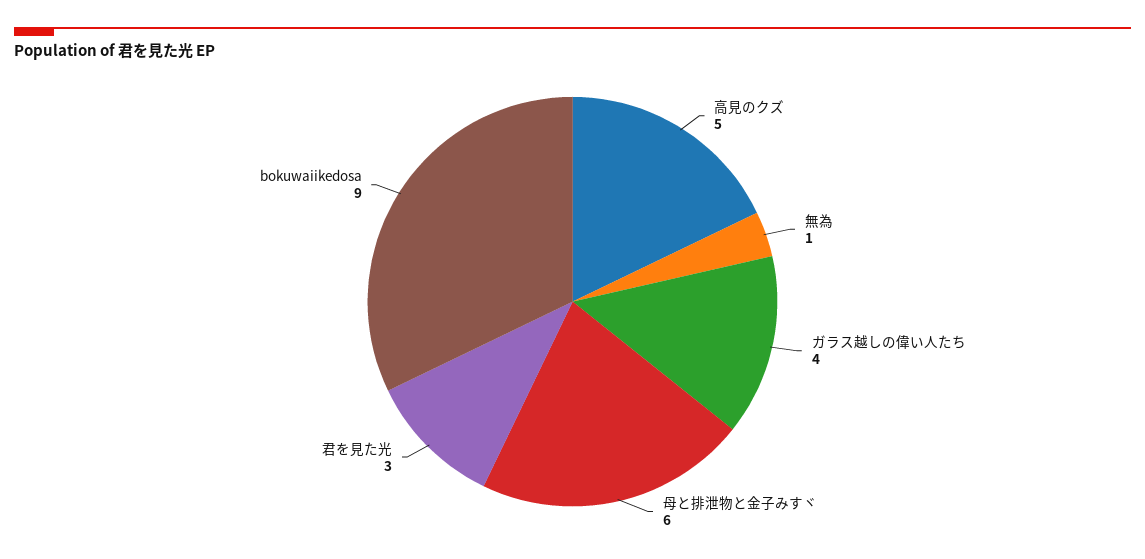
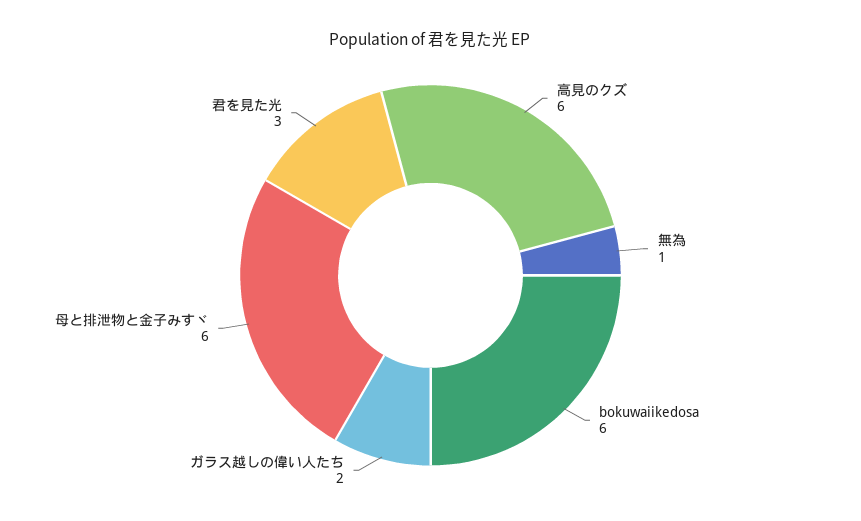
高見のクズ: 5 -> 6
ガラス越しの偉い人たち: 4 -> 2
bokuwaiikedosa: 9 -> 6

